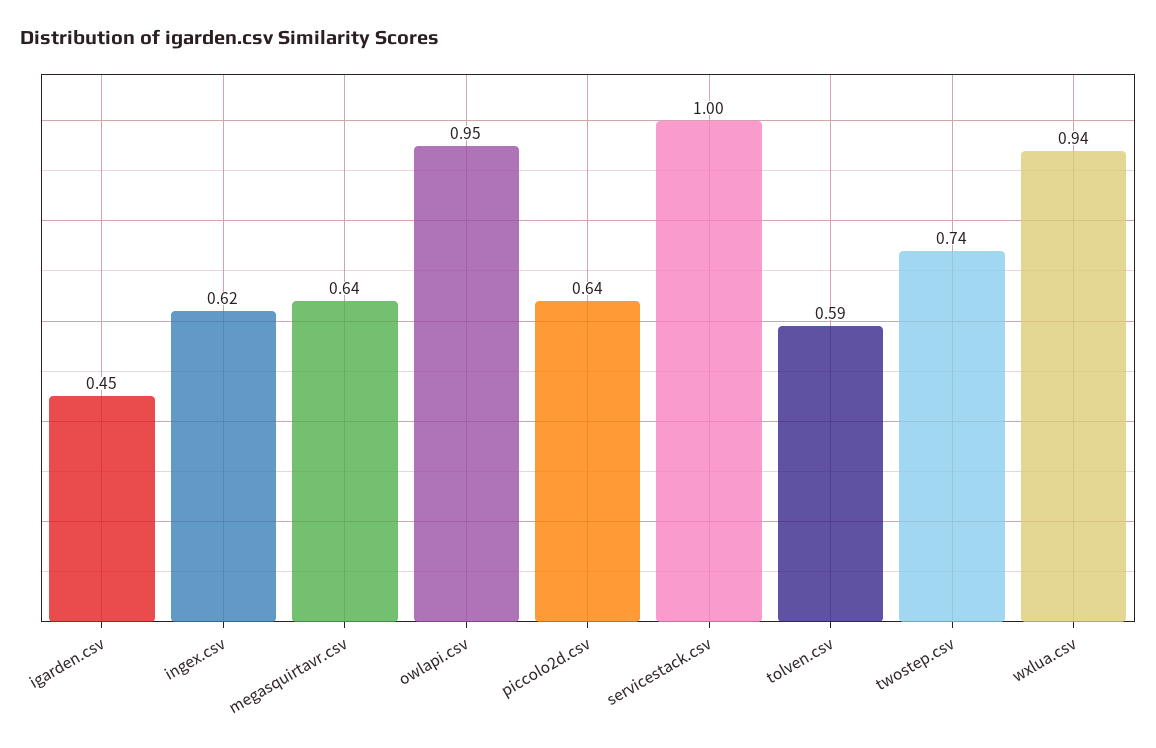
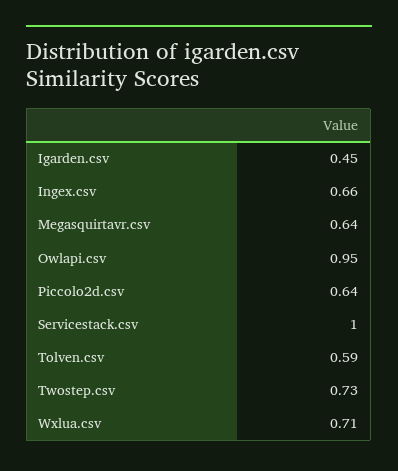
ingex.csv: 0.62 -> 0.66
twostep.csv: 0.74 -> 0.73
wxlua.csv: 0.94 -> 0.71

